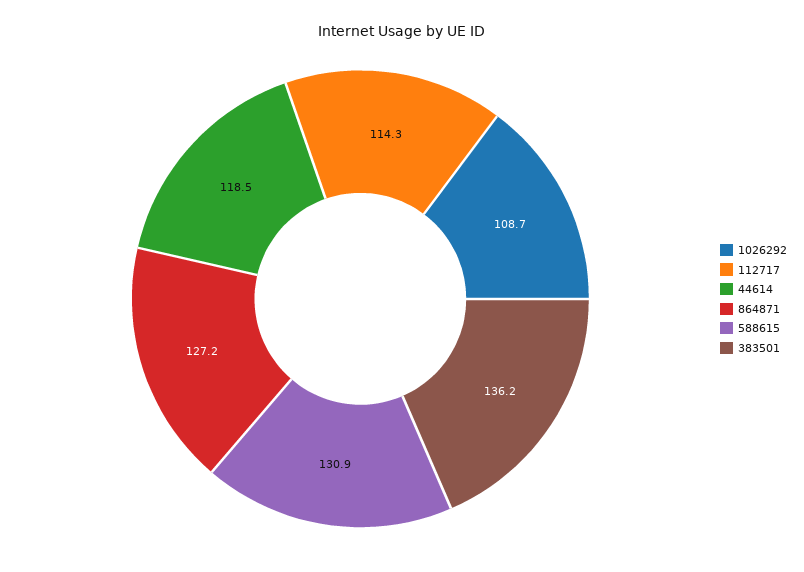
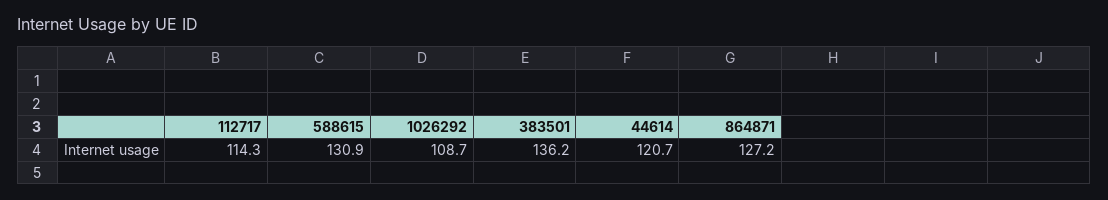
44614: 118.5 -> 120.7

